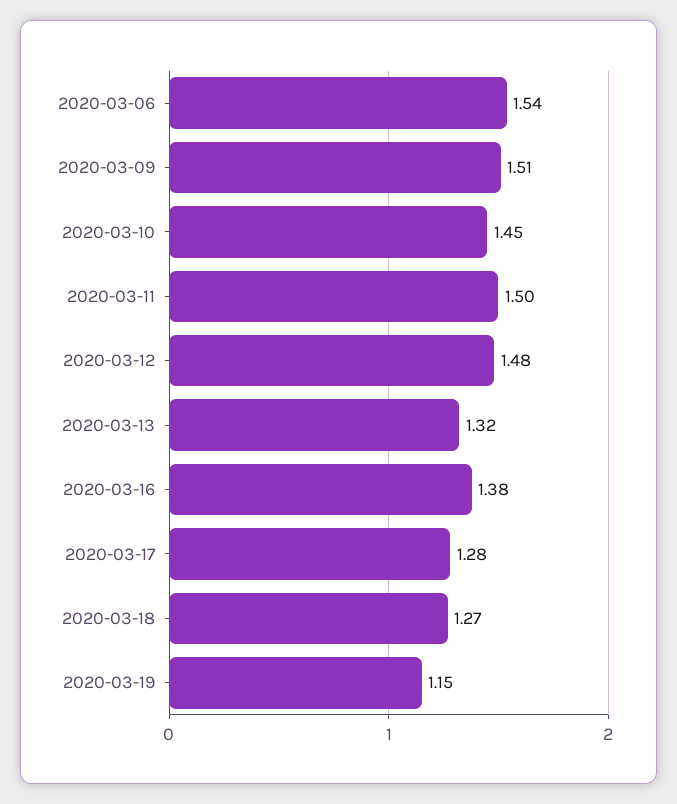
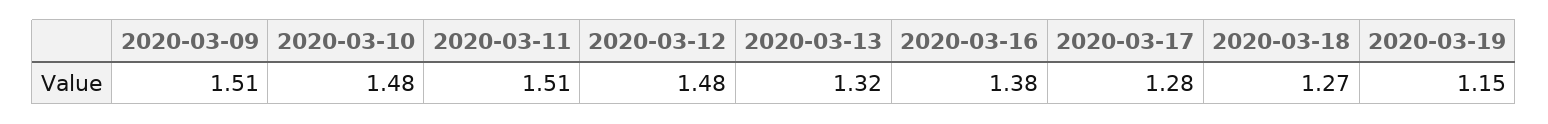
2020-03-06: 1.54 -> none
2020-03-10: 1.45 -> 1.48
2020-03-11: 1.5 -> 1.51

